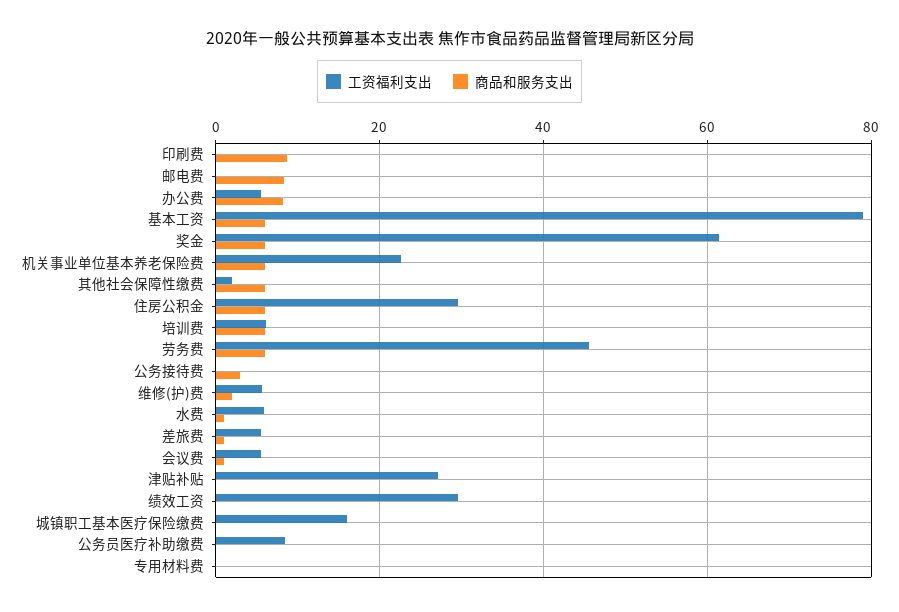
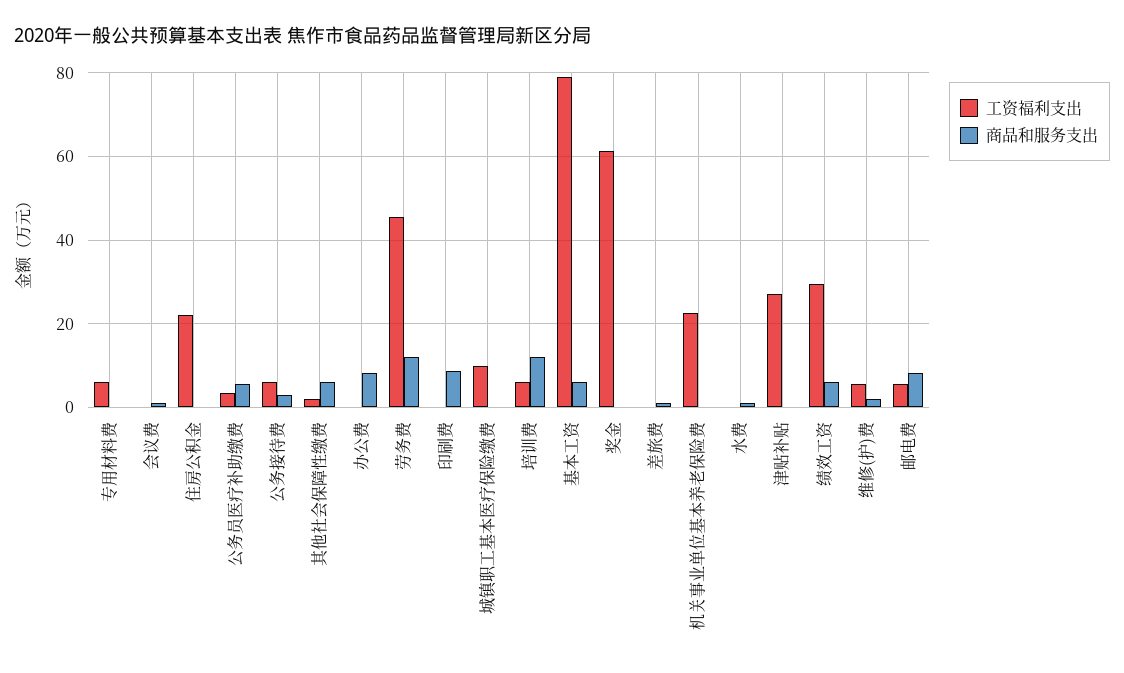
工资福利支出, 邮电费: 0 -> 6
工资福利支出, 办公费: 6 -> 0
商品和服务支出, 奖金: 6 -> 0
商品和服务支出, 机关事业单位基本养老保险费: 6 -> 0
工资福利支出, 住房公积金: 30 -> 22
商品和服务支出, 住房公积金: 6 -> 0
商品和服务支出, 培训费: 6 -> 12
商品和服务支出, 劳务费: 6 -> 12
工资福利支出, 公务接待费: 0 -> 6
工资福利支出, 水费: 6 -> 0
工资福利支出, 差旅费: 6 -> 0
工资福利支出, 会议费: 6 -> 0
商品和服务支出, 绩效工资: 0 -> 6
工资福利支出, 城镇职工基本医疗保险缴费: 16 -> 10
工资福利支出, 公务员医疗补助缴费: 8 -> 4
商品和服务支出, 公务员医疗补助缴费: 0 -> 6
工资福利支出, 专用材料费: 0 -> 6

